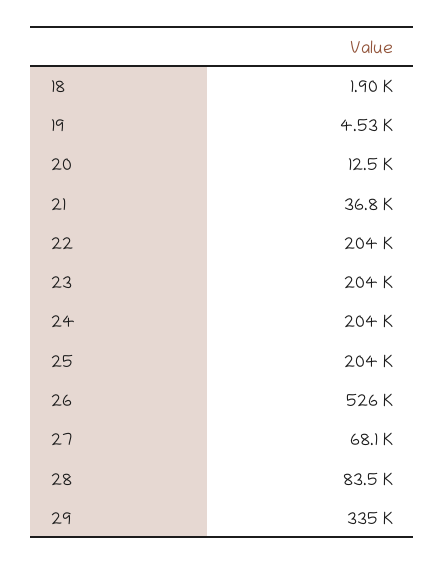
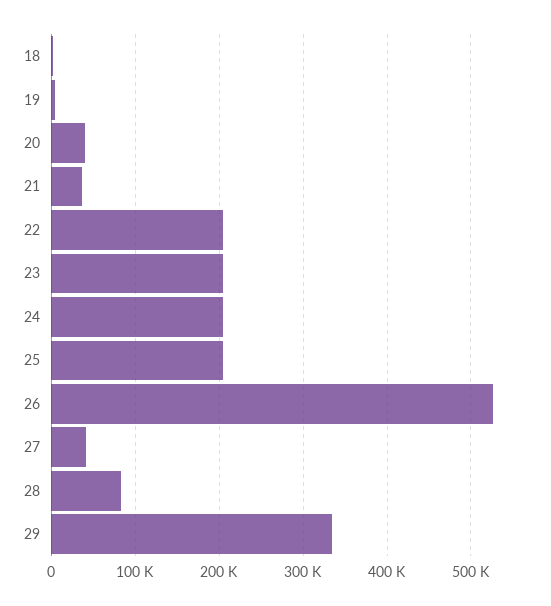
20: 12500 -> 40000
27: 68100 -> 40000

